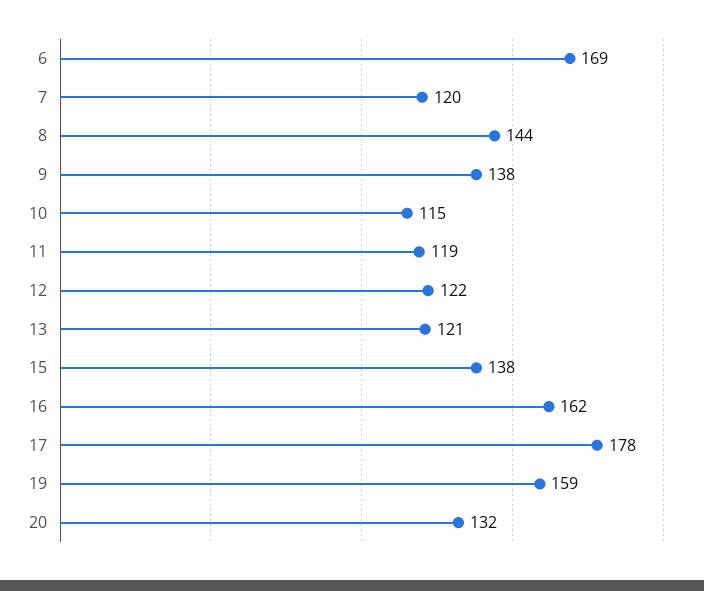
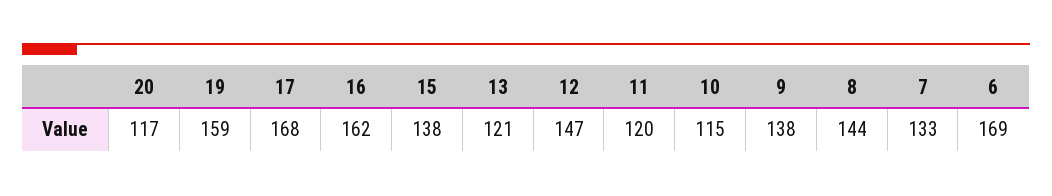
7: 120 -> 133
11: 119 -> 120
12: 122 -> 147
17: 178 -> 168
20: 132 -> 117

